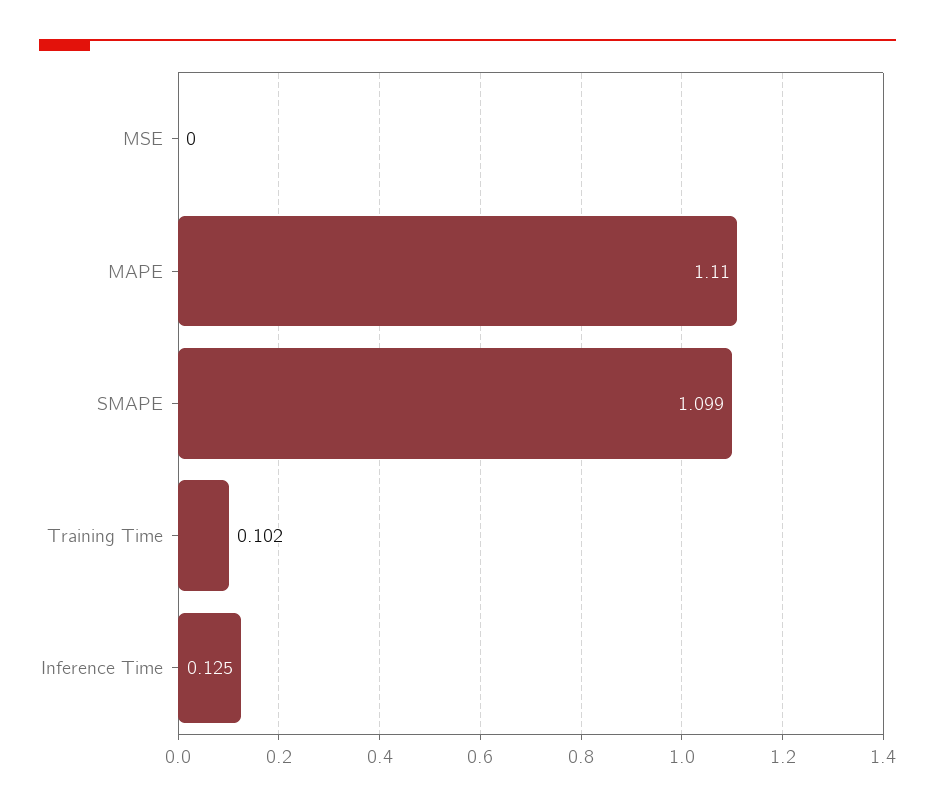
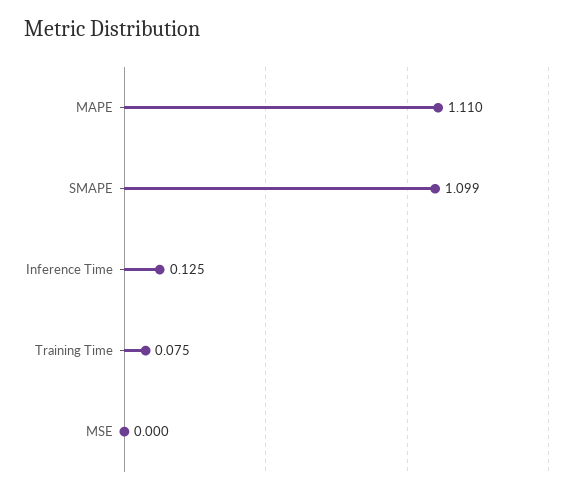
Training Time: 0.102 -> 0.075

